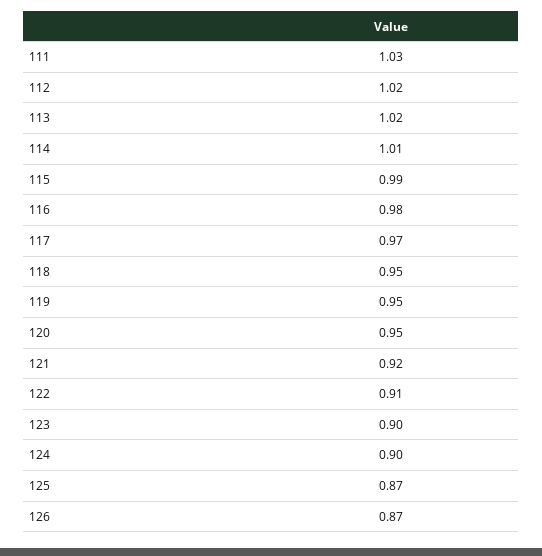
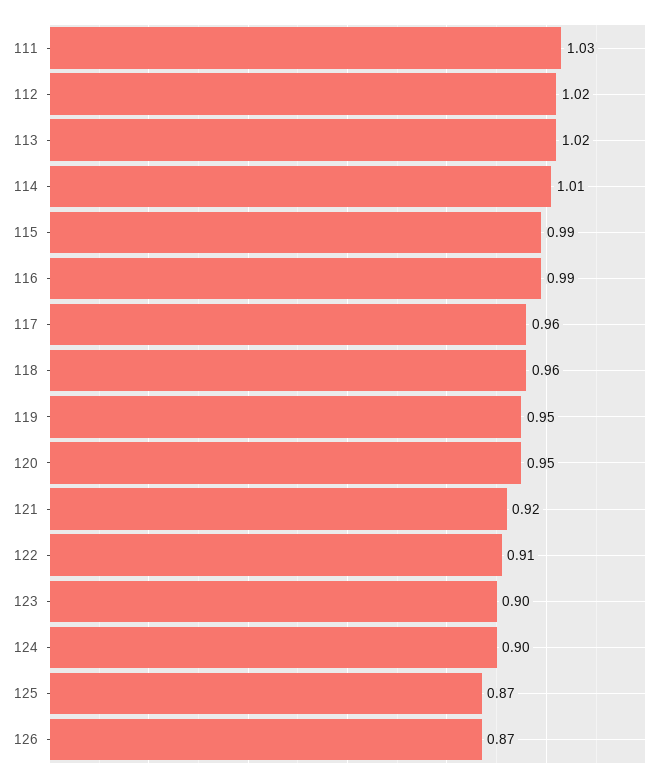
116: 0.98 -> 0.99
117: 0.97 -> 0.96
118: 0.95 -> 0.96

